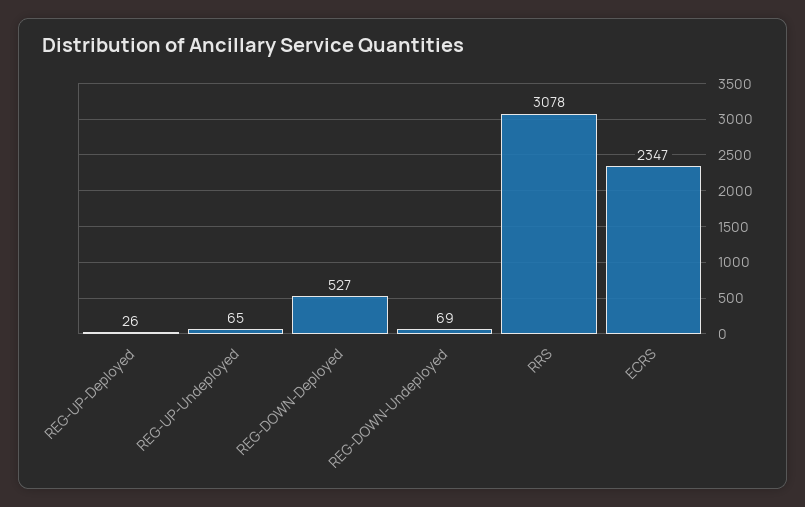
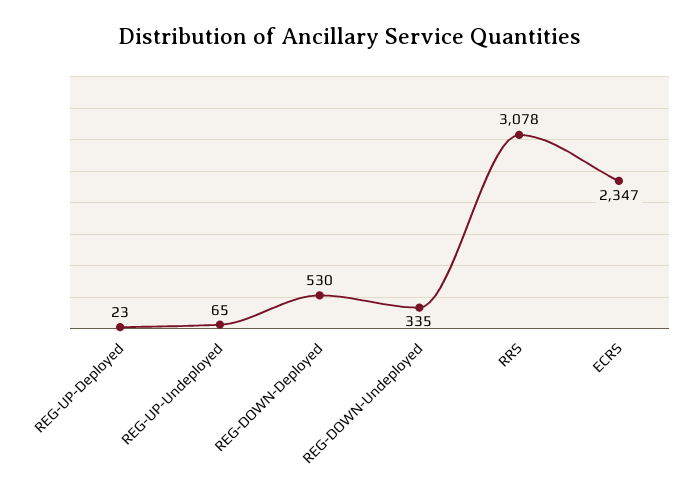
REG-UP-Deployed: 26 -> 23
REG-DOWN-Deployed: 527 -> 530
REG-DOWN-Undeployed: 69 -> 335

